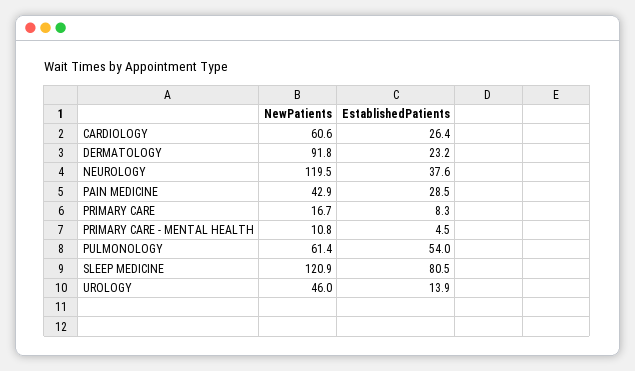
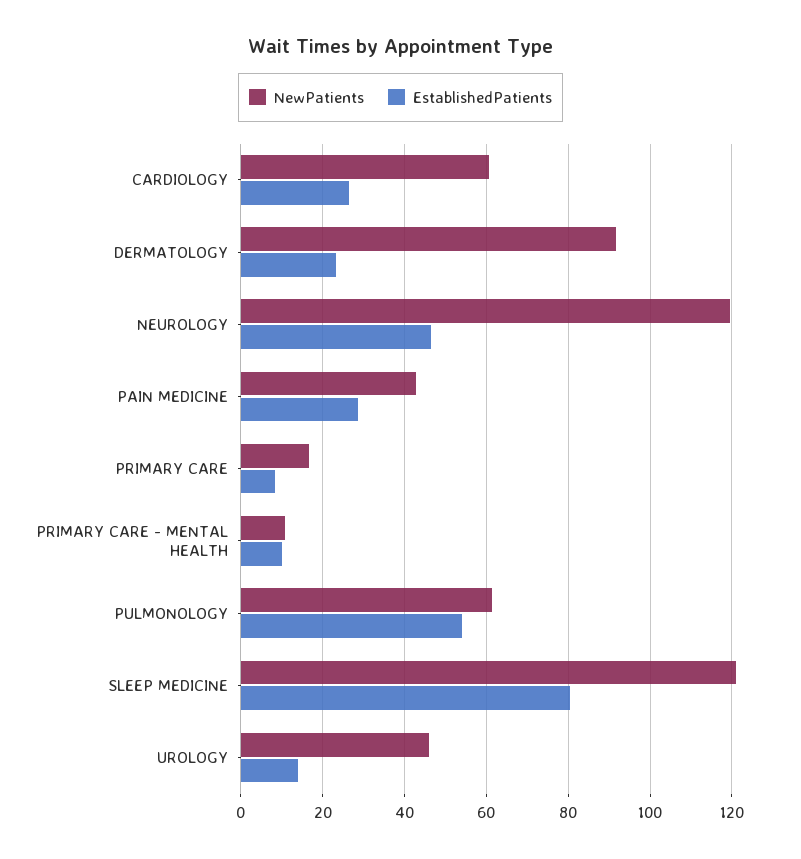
EstablishedPatients, NEUROLOGY: 37.6 -> 46
EstablishedPatients, PRIMARY CARE - MENTAL HEALTH: 4.5 -> 10

